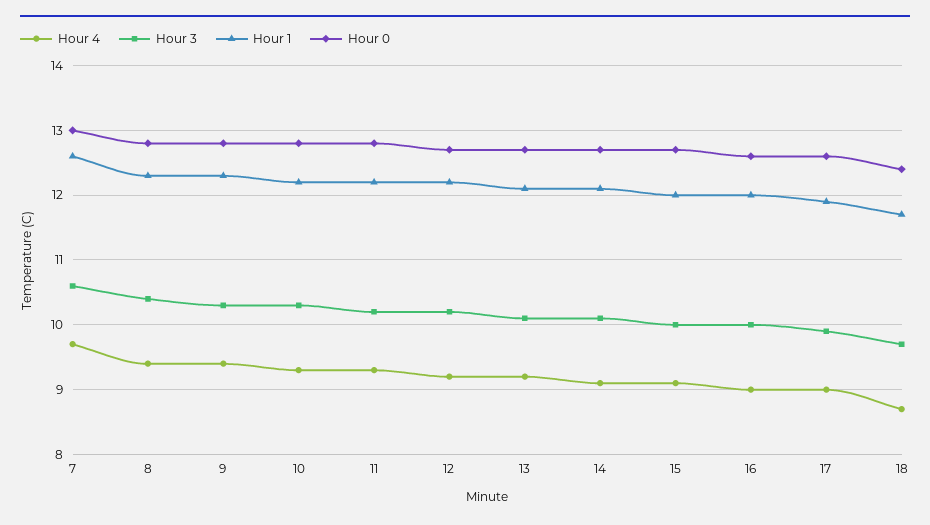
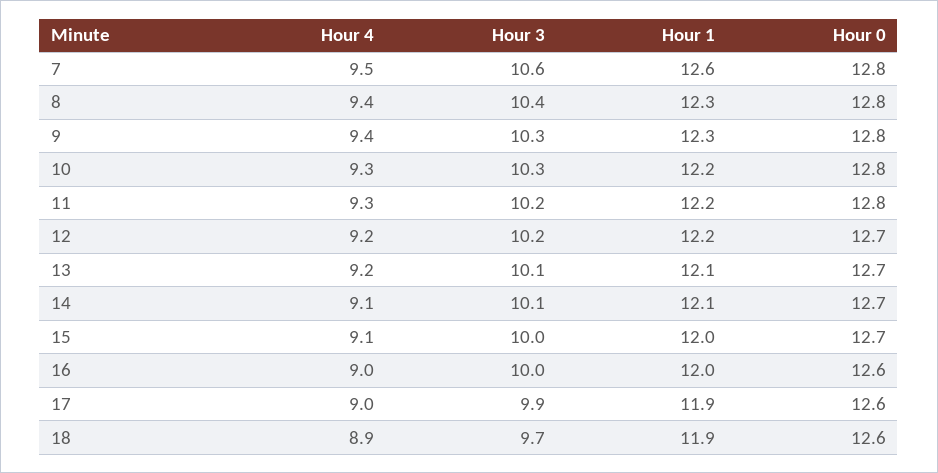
Hour 4, 7: 9.7 -> 9.5
Hour 0, 7: 13 -> 12.8
Hour 4, 18: 8.7 -> 8.9
Hour 1, 18: 11.7 -> 11.9
Hour 0, 18: 12.4 -> 12.6

